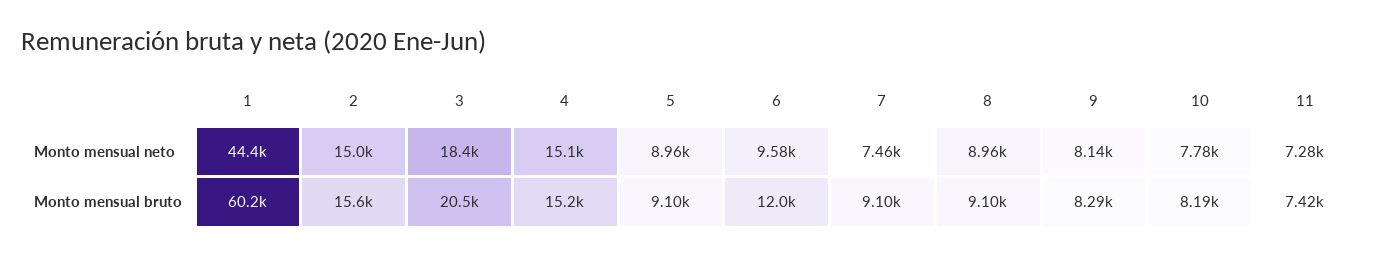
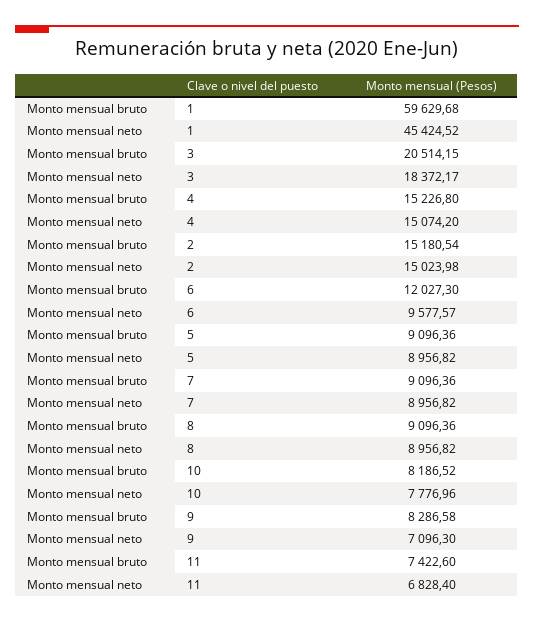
1, Monto mensual neto: 44400 -> 45424.52
7, Monto mensual neto: 7460 -> 8956.82
9, Monto mensual neto: 8140 -> 7096.3
11, Monto mensual neto: 7280 -> 6828.4
1, Monto mensual bruto: 60200 -> 59629.68
2, Monto mensual bruto: 15600 -> 15180.54

